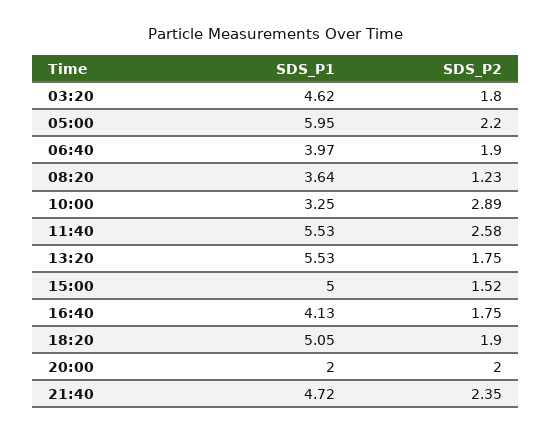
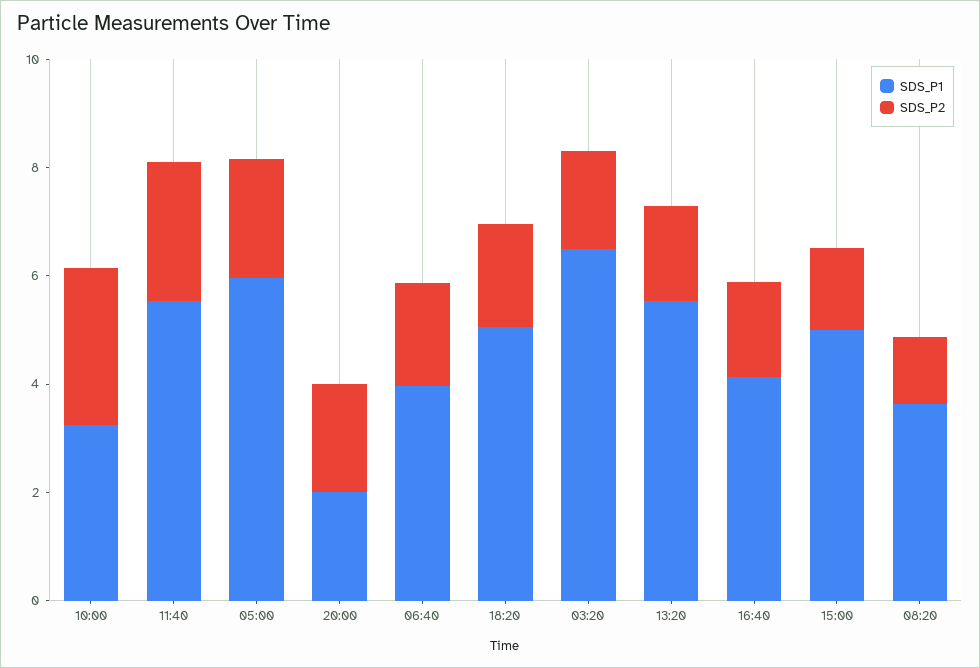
SDS_P1, 03:20: 4.62 -> 6.5
SDS_P1, 21:40: 4.72 -> none
SDS_P2, 21:40: 2.35 -> none

